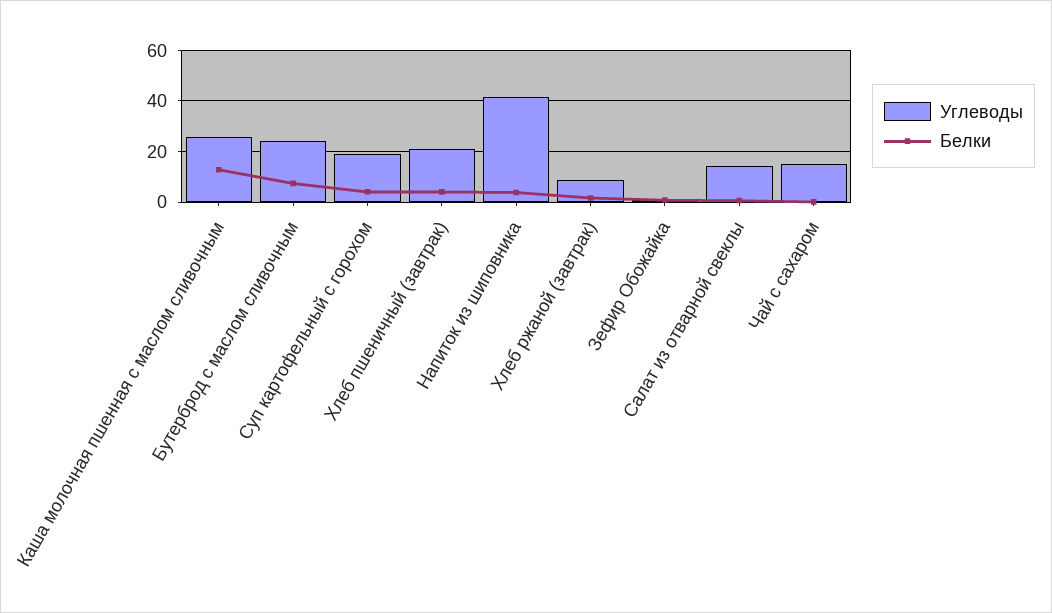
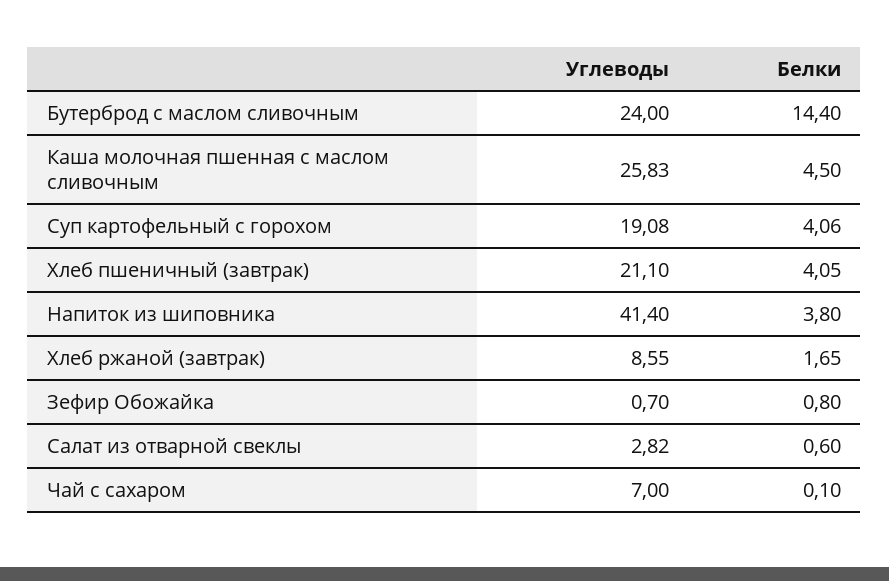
Белки, Каша молочная пшенная с маслом сливочным: 12.5 -> 4.5
Белки, Бутерброд с маслом сливочным: 7.5 -> 14.4
Углеводы, Салат из отварной свеклы: 15 -> 2.82
Углеводы, Чай с сахаром: 15 -> 7

